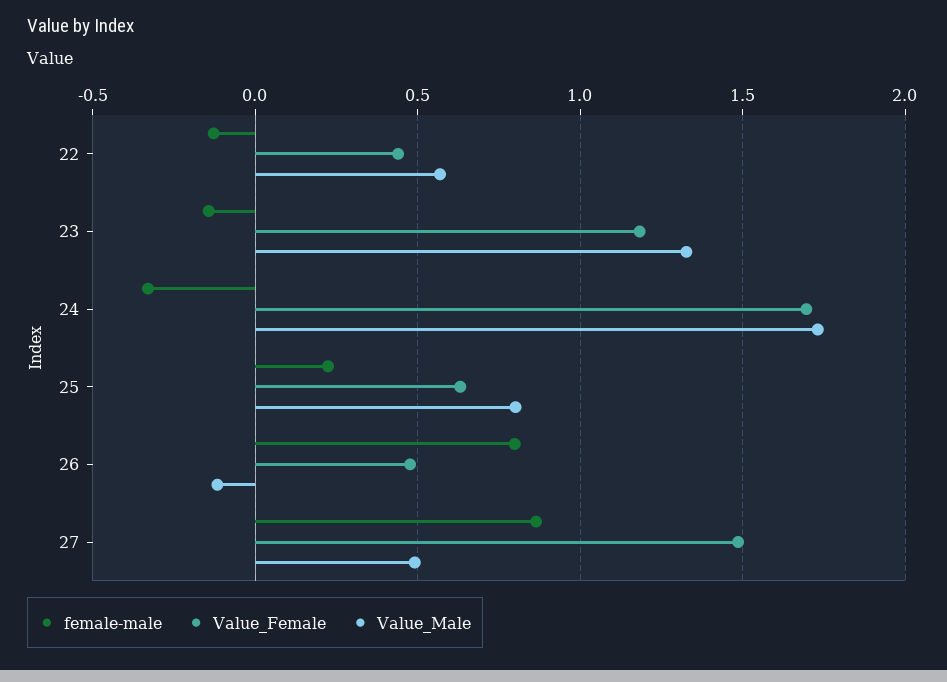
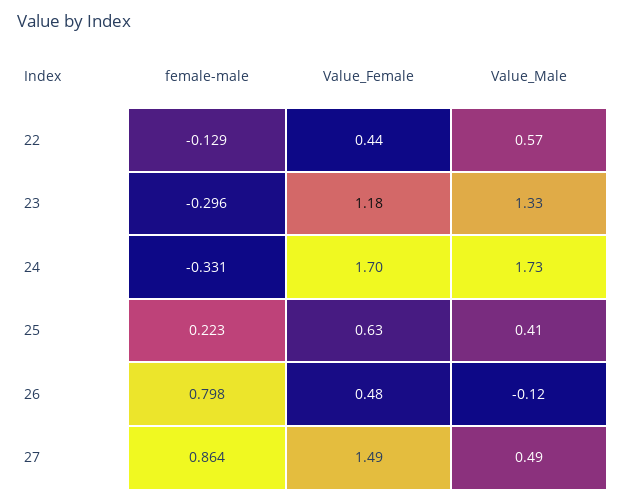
female-male, 23: -0.15 -> -0.296
Value_Male, 25: 0.8 -> 0.41

